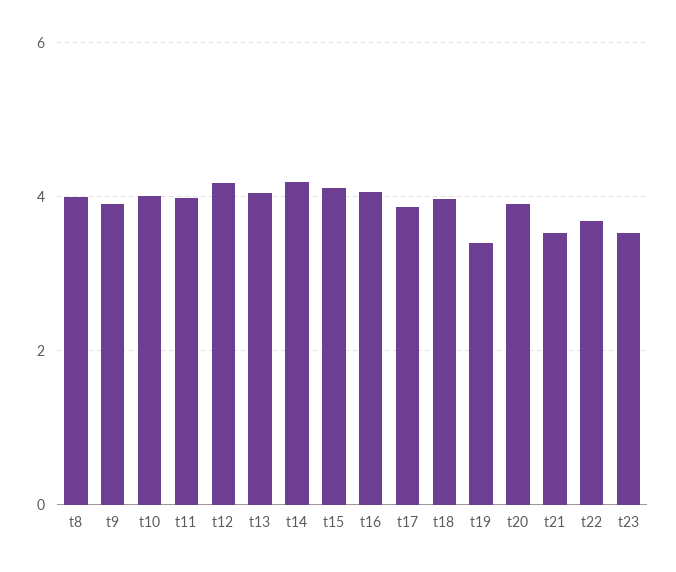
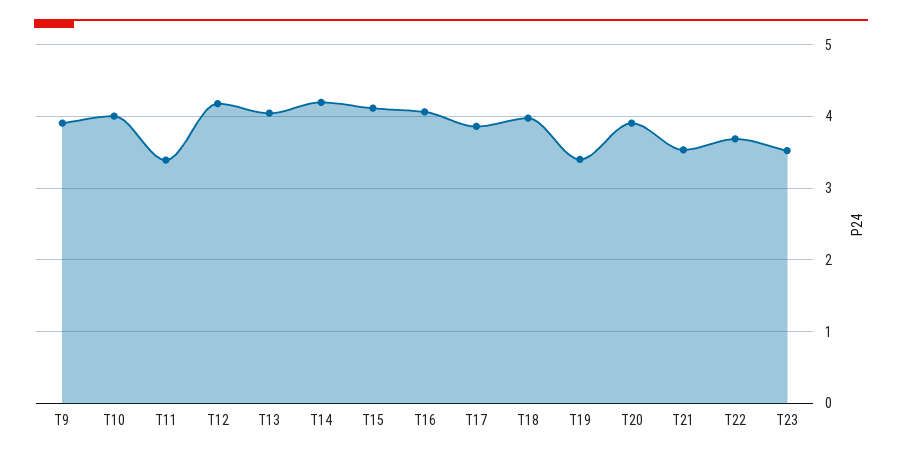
t8: 4 -> none
t11: 4 -> 3.4

